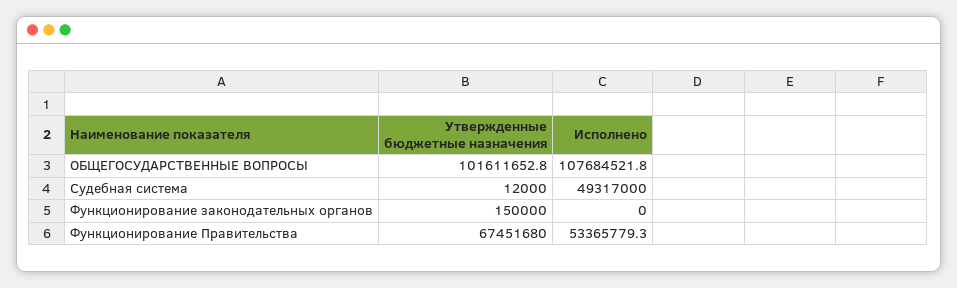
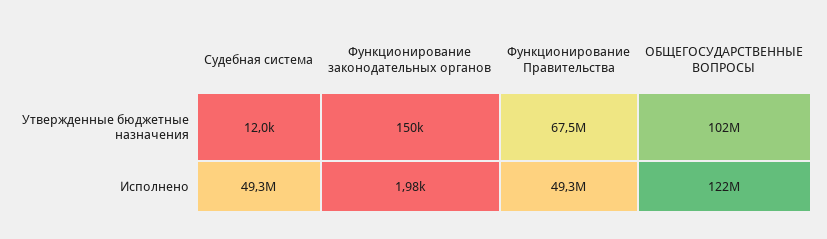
Исполнено, ОБЩЕГОСУДАРСТВЕННЫЕ ВОПРОСЫ: 107684521.8 -> 122000000
Исполнено, Функционирование законодательных органов: 0 -> 1980
Исполнено, Функционирование Правительства: 53365779.3 -> 49300000

